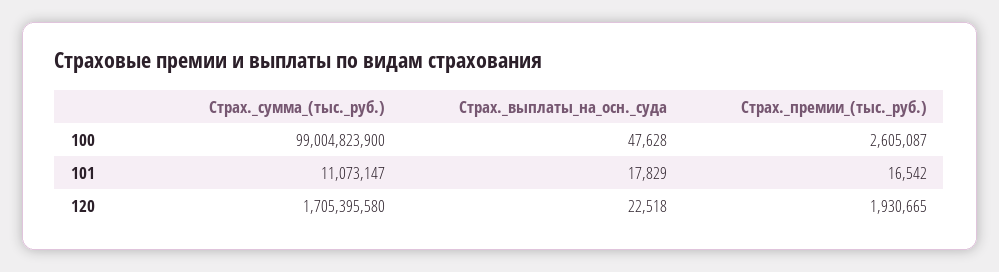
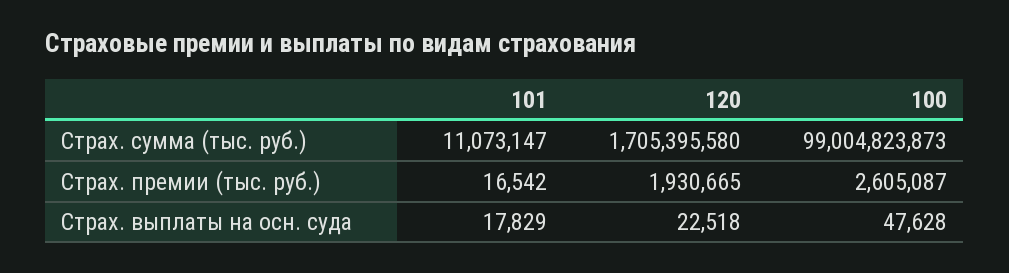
Страх._сумма_(тыс._руб.), 100: 99004823900 -> 99004823873

